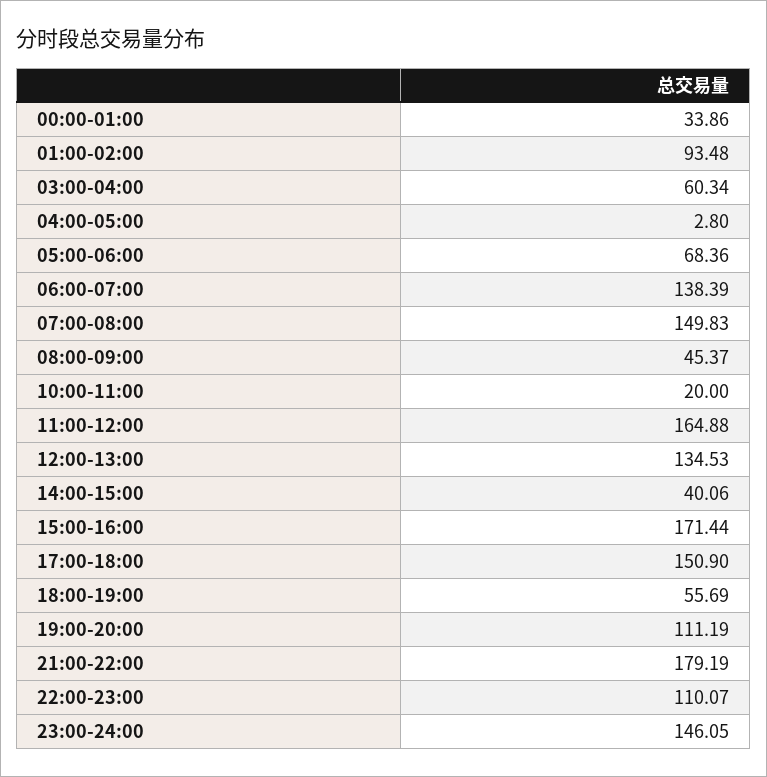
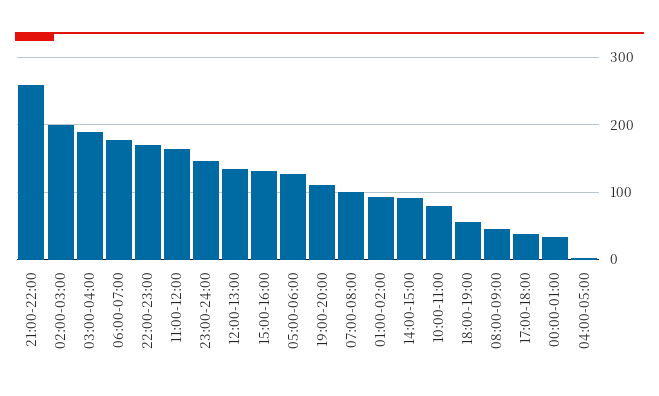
03:00-04:00: 60.34 -> 190
05:00-06:00: 68.36 -> 130
06:00-07:00: 138.39 -> 180
07:00-08:00: 149.83 -> 100
10:00-11:00: 20 -> 80
14:00-15:00: 40.06 -> 90
15:00-16:00: 171.44 -> 130
17:00-18:00: 150.9 -> 40
21:00-22:00: 179.19 -> 260
22:00-23:00: 110.07 -> 170
02:00-03:00: none -> 200

